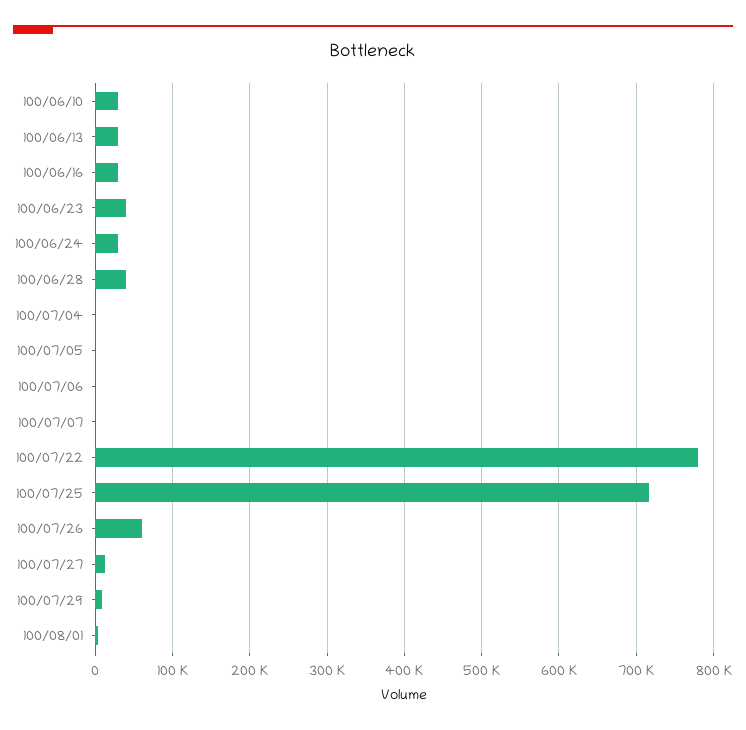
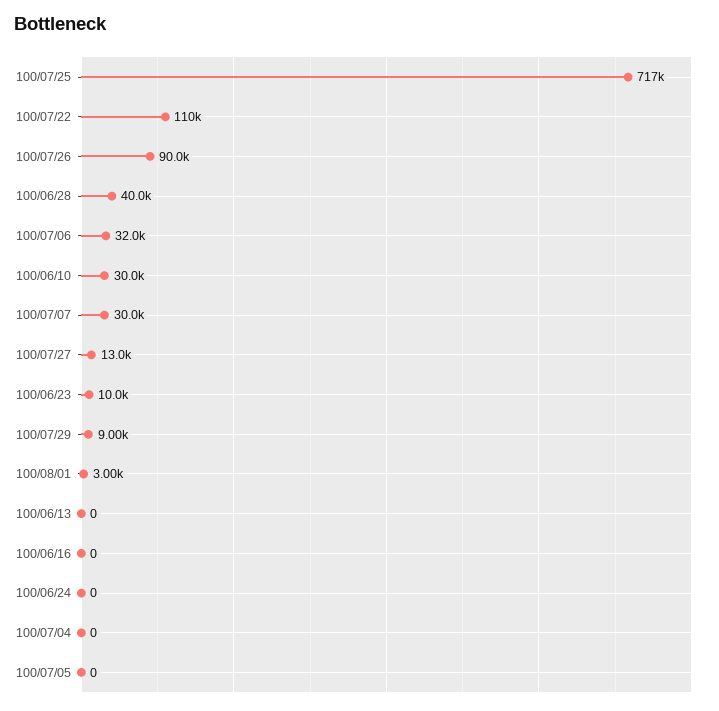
100/06/13: 30000 -> 0
100/06/16: 30000 -> 0
100/06/23: 40000 -> 10000
100/06/24: 30000 -> 0
100/07/06: 0 -> 32000
100/07/07: 0 -> 30000
100/07/22: 780000 -> 110000
100/07/26: 60000 -> 90000

